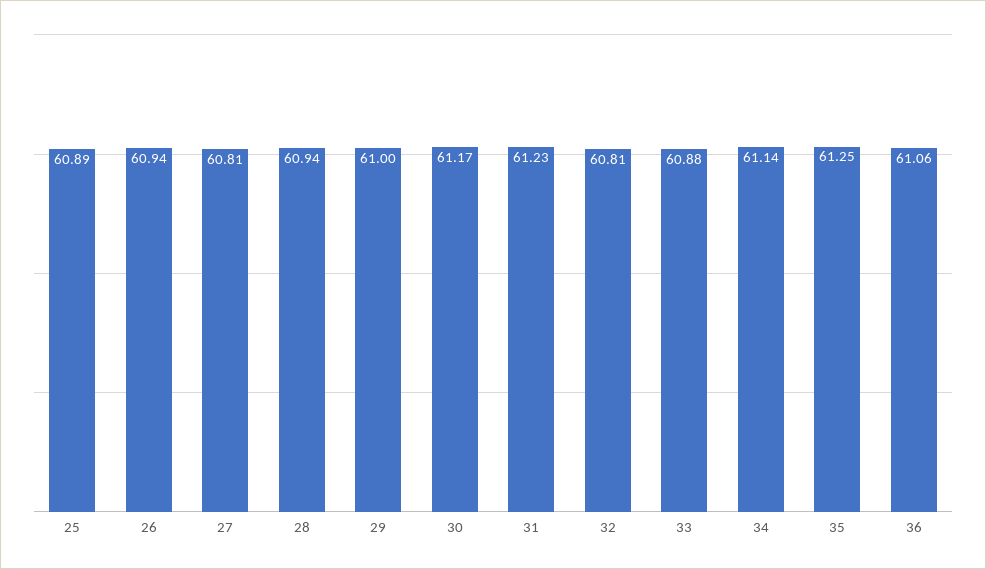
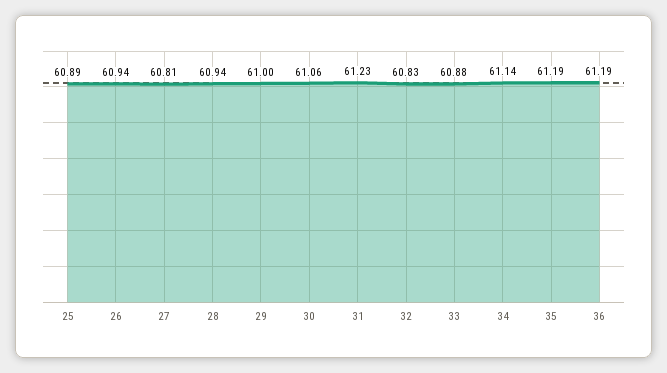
30: 61.17 -> 61.06
32: 60.81 -> 60.83
35: 61.25 -> 61.19
36: 61.06 -> 61.19

